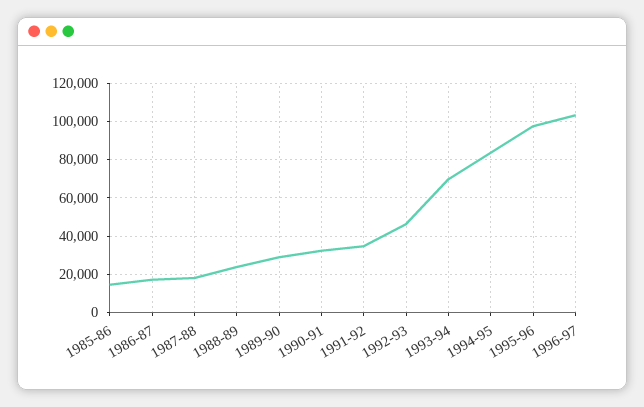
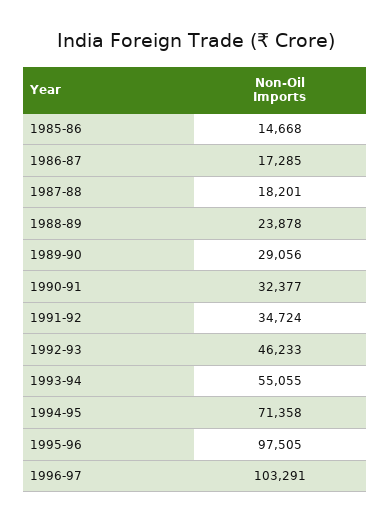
1993-94: 70000 -> 55055
1994-95: 85000 -> 71358

